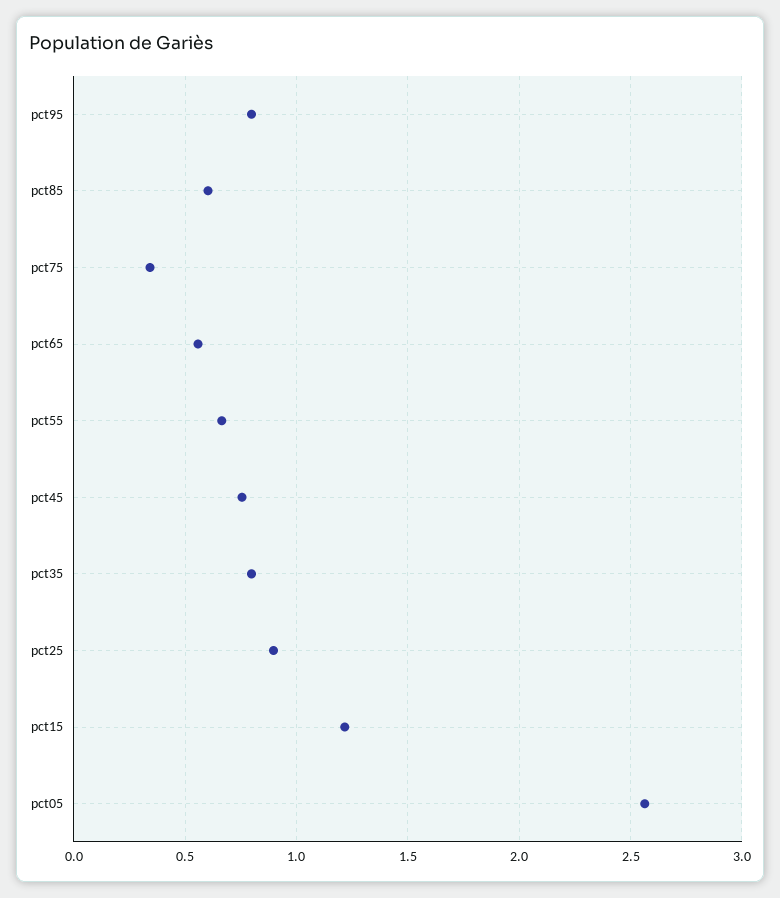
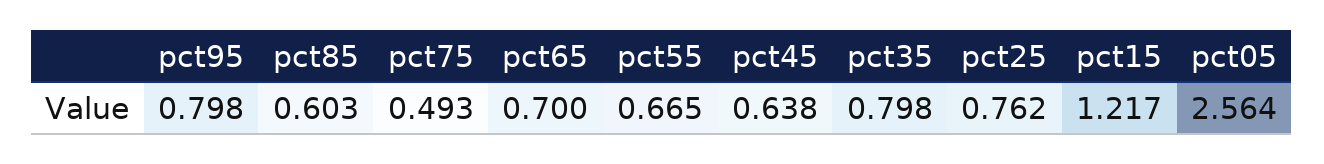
pct75: 0.35 -> 0.493
pct65: 0.55 -> 0.7
pct45: 0.75 -> 0.638
pct25: 0.9 -> 0.762

